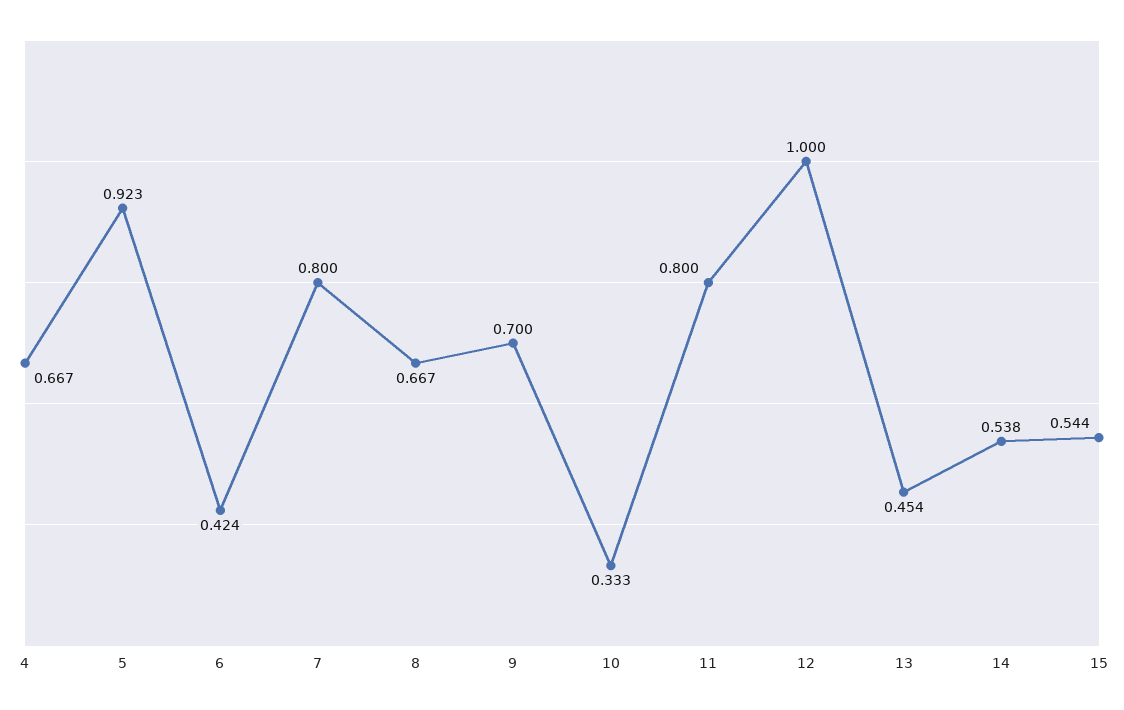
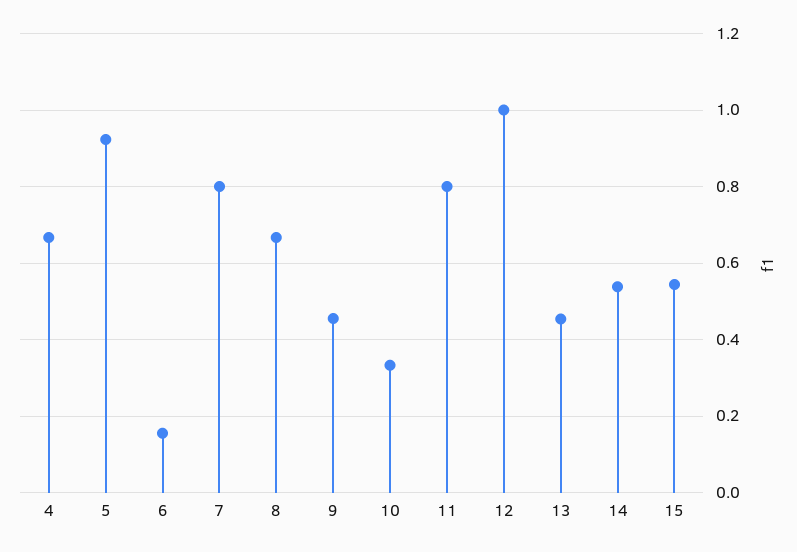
6: 0.424 -> 0.16
9: 0.7 -> 0.46

